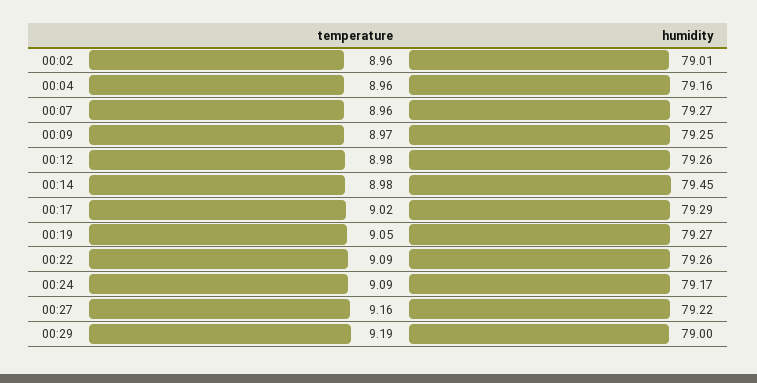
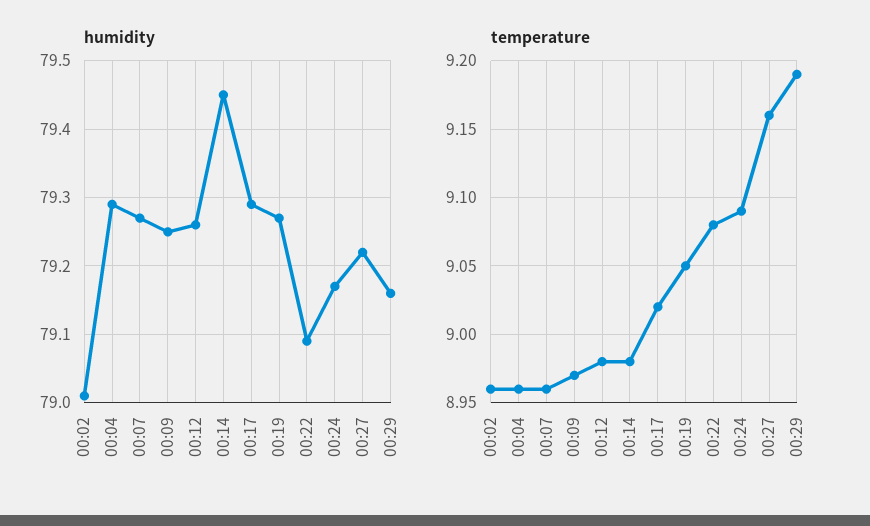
humidity, 00:04: 79.16 -> 79.29
temperature, 00:22: 9.09 -> 9.08
humidity, 00:22: 79.26 -> 79.09
humidity, 00:29: 79 -> 79.16

